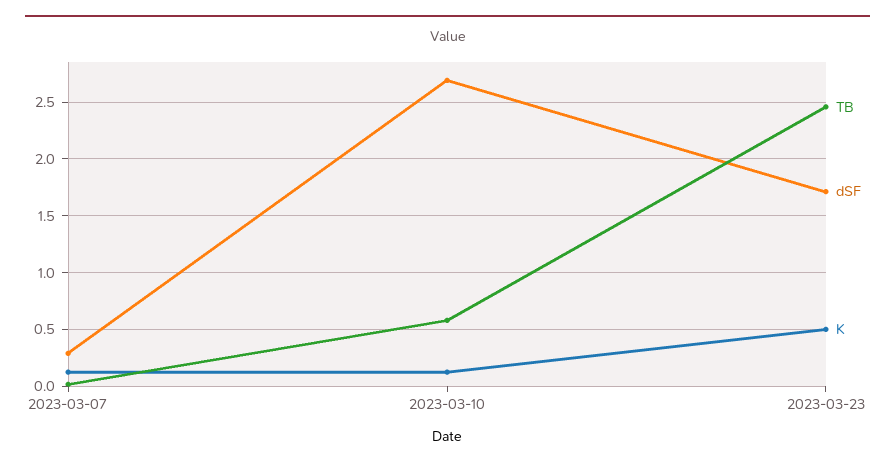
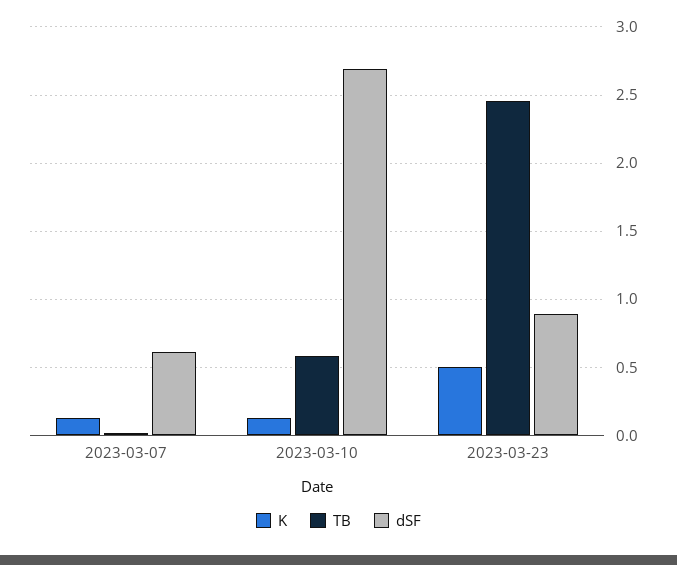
dSF, 2023-03-07: 0.3 -> 0.6
dSF, 2023-03-23: 1.7 -> 0.9

